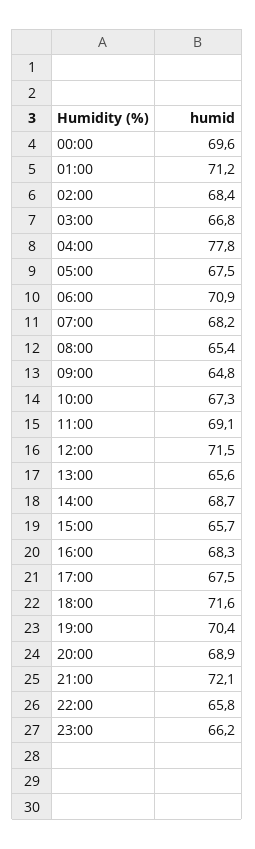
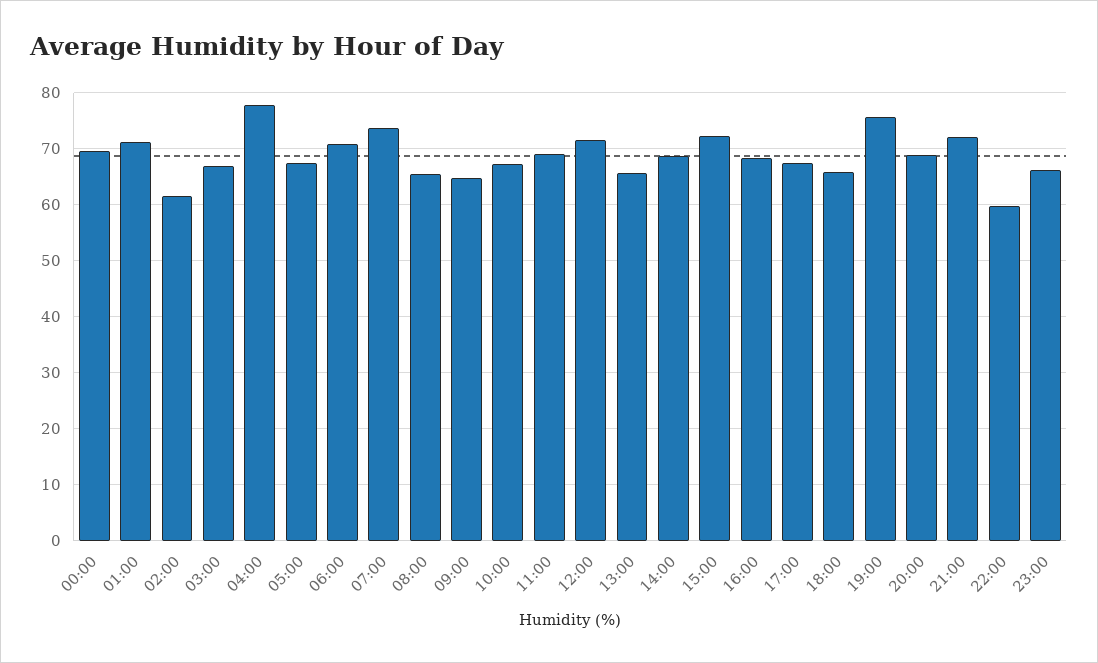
02:00: 68.4 -> 62
07:00: 68.2 -> 74
15:00: 65.7 -> 72
18:00: 71.6 -> 66
19:00: 70.4 -> 76
22:00: 65.8 -> 60

